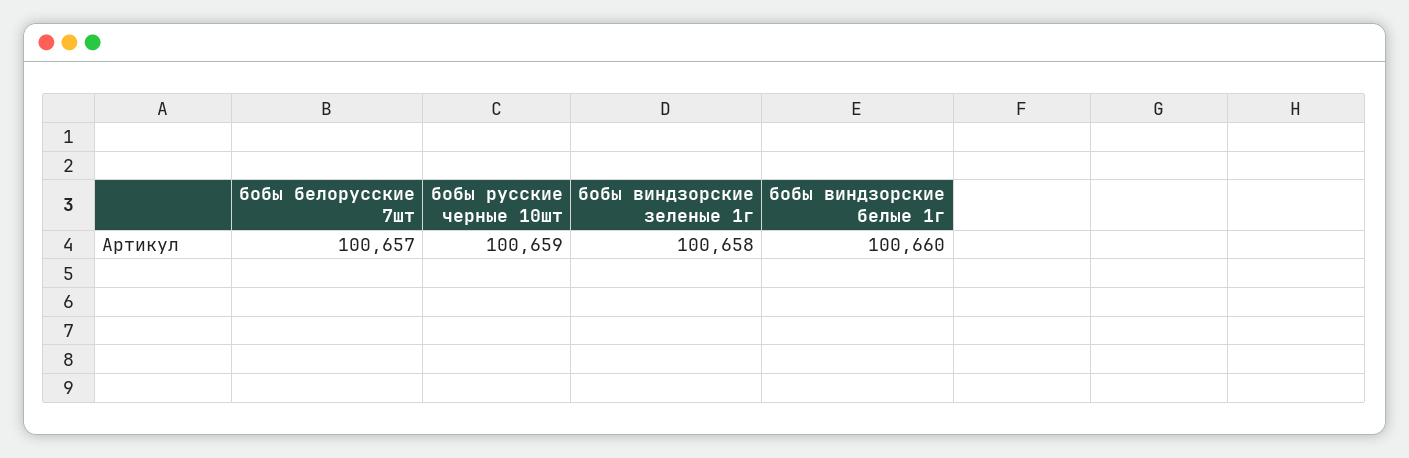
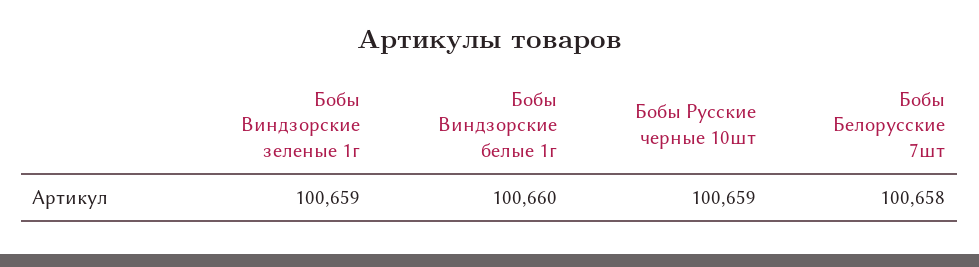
бобы белорусские 7шт: 100657 -> 100658
бобы виндзорские зеленые 1г: 100658 -> 100659

